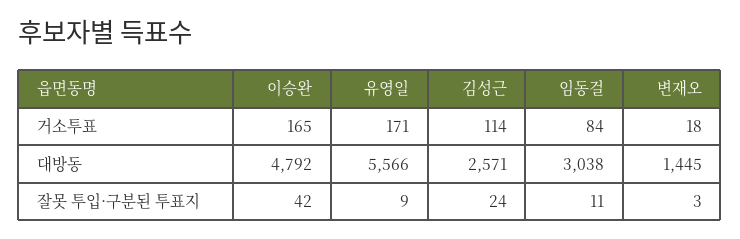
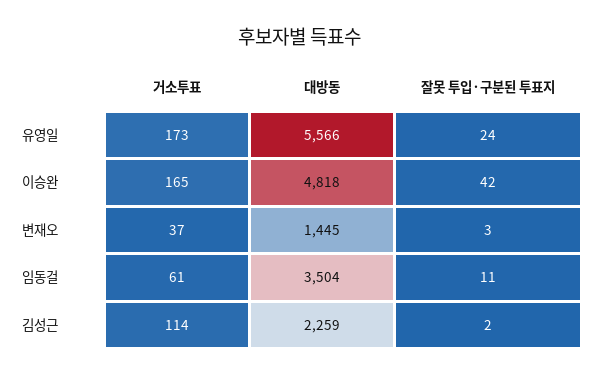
유영일, 거소투표: 171 -> 173
임동걸, 거소투표: 84 -> 61
변재오, 거소투표: 18 -> 37
이승완, 대방동: 4792 -> 4818
김성근, 대방동: 2571 -> 2259
임동걸, 대방동: 3038 -> 3504
유영일, 잘못 투입·구분된 투표지: 9 -> 24
김성근, 잘못 투입·구분된 투표지: 24 -> 2

